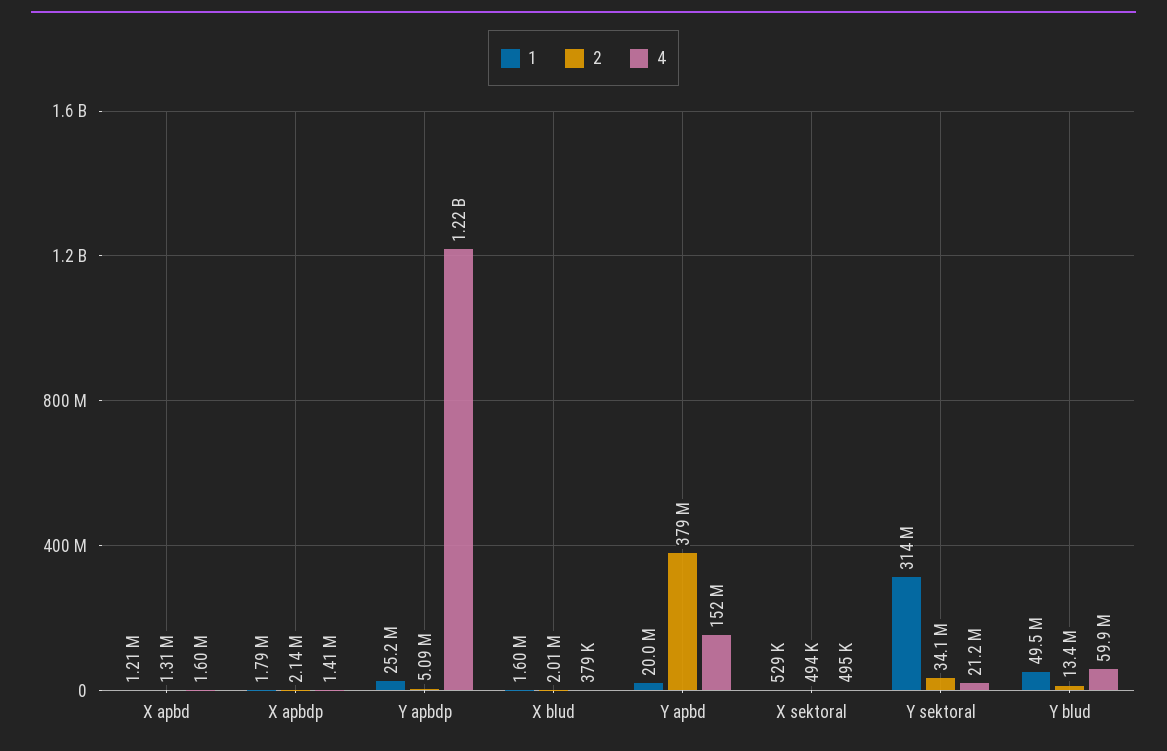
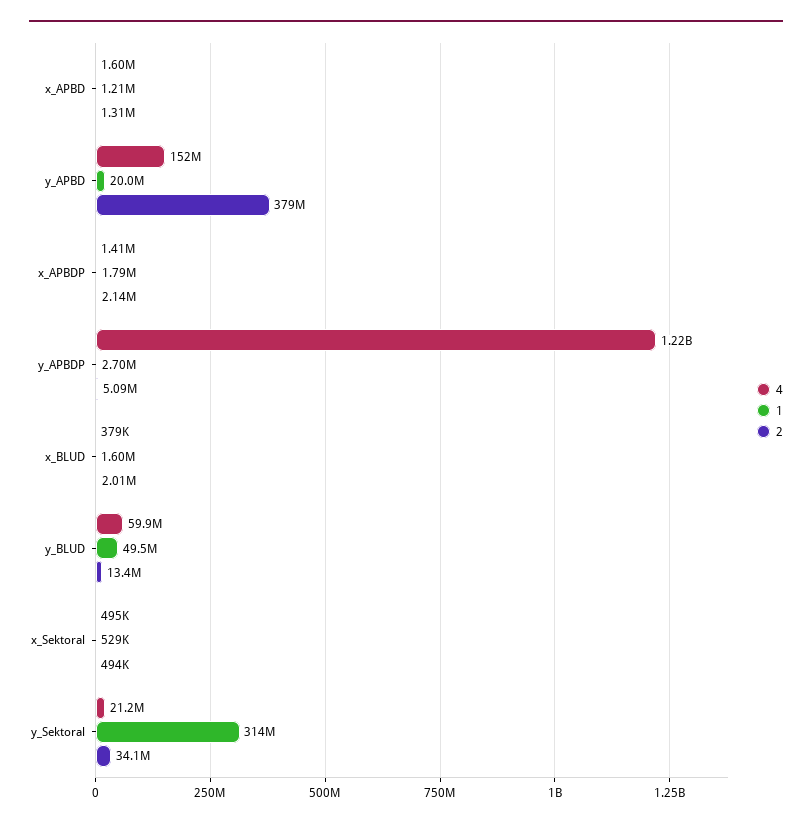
1, Y apbdp: 25200000 -> 2700000

